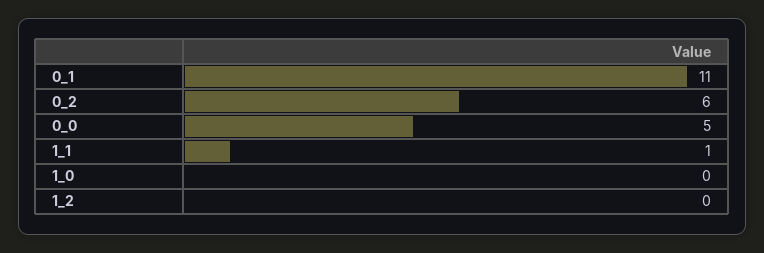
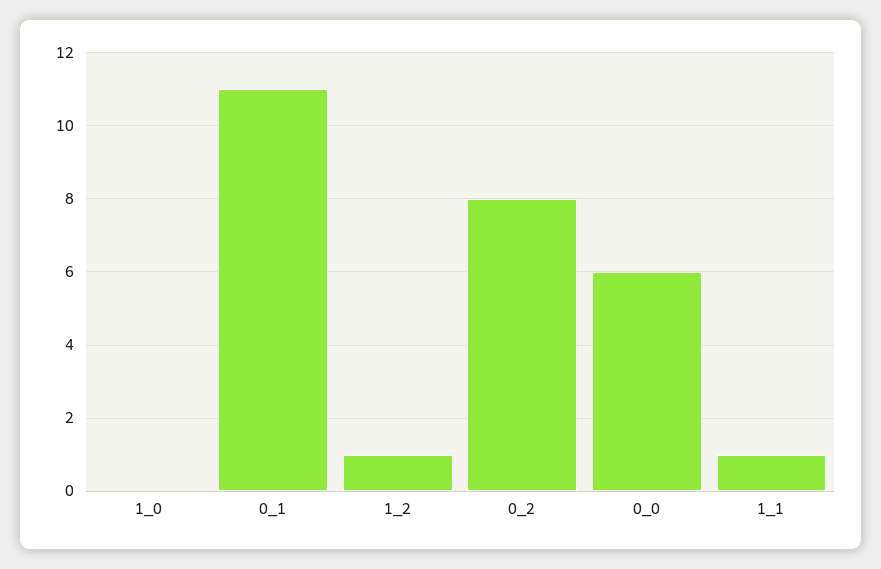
0_2: 6 -> 8
0_0: 5 -> 6
1_2: 0 -> 1

